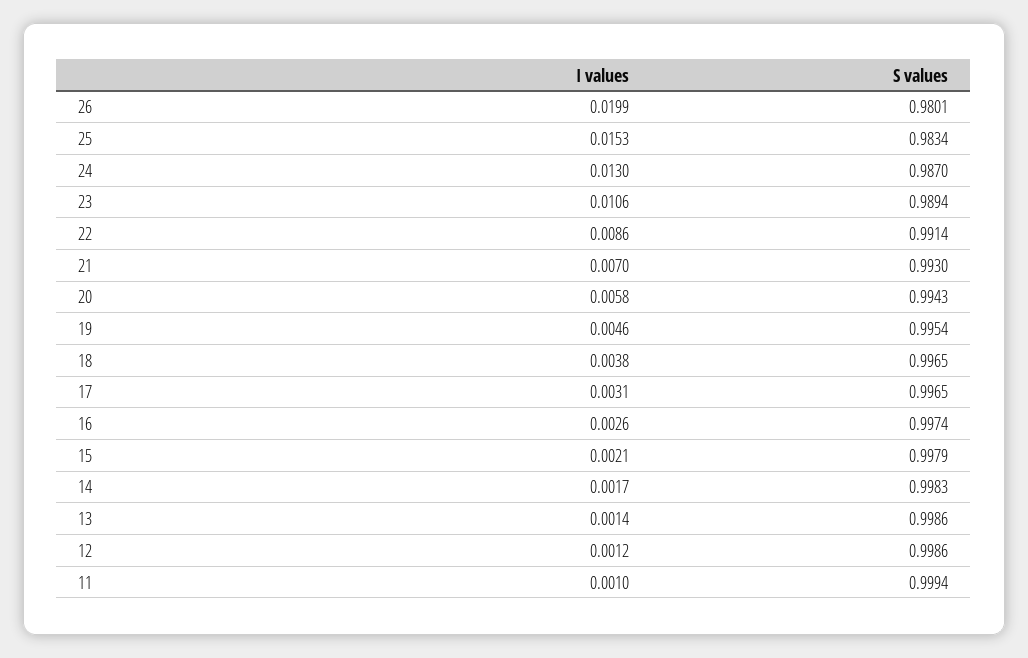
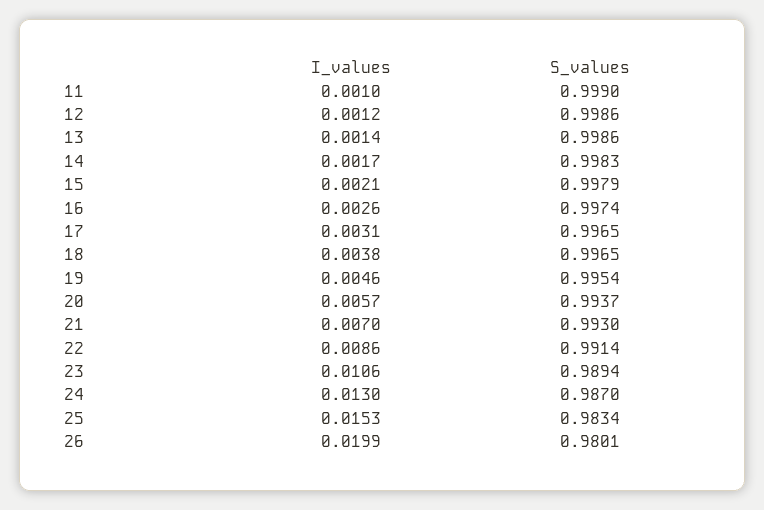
I values, 20: 0.0058 -> 0.0057
S values, 20: 0.9943 -> 0.9937
S values, 11: 0.9994 -> 0.999

